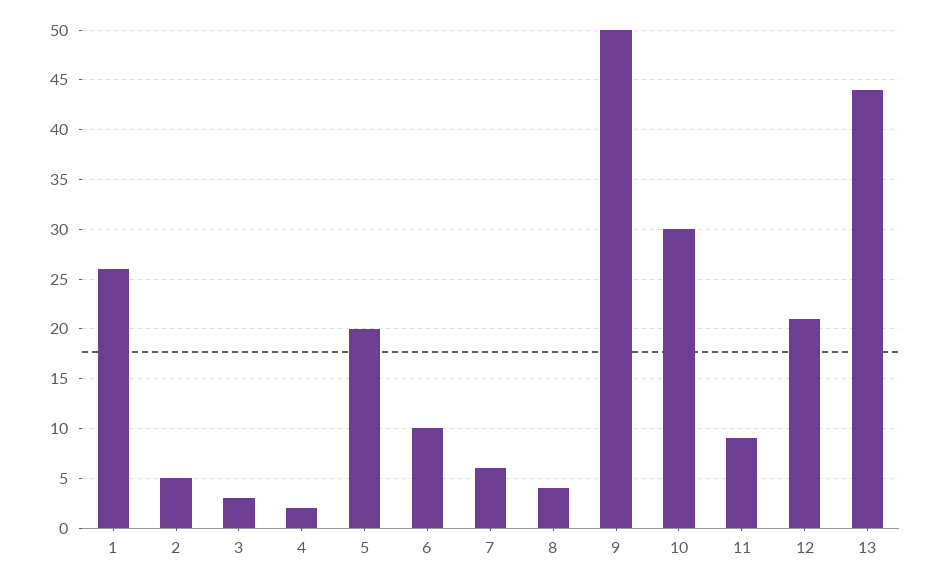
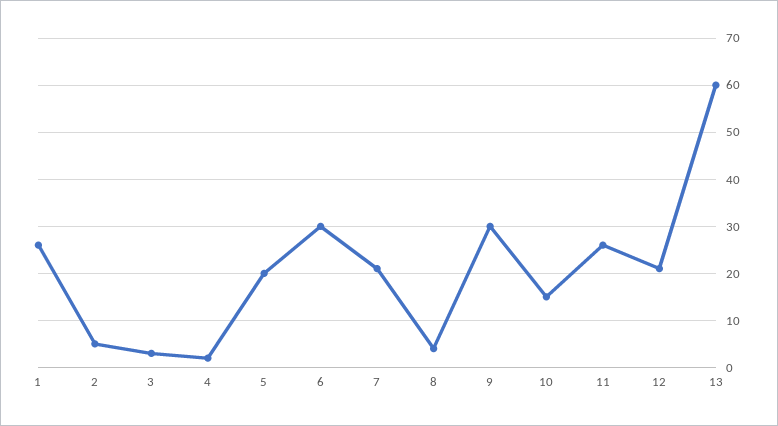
6: 10 -> 30
7: 6 -> 20
9: 50 -> 30
10: 30 -> 15
11: 9 -> 25
13: 44 -> 60

